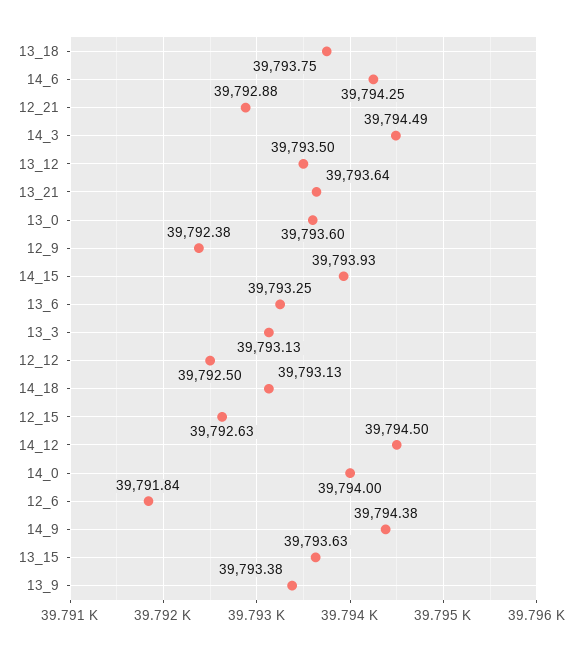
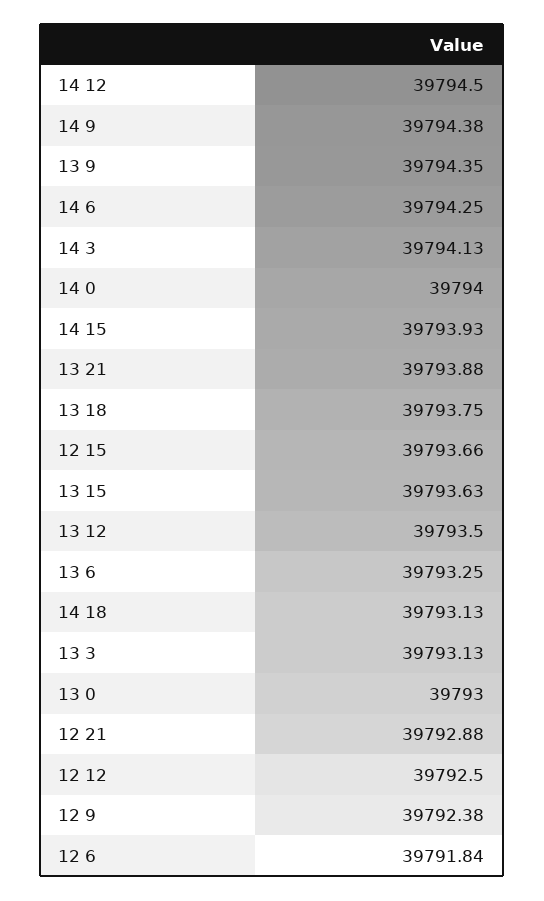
14_3: 39794.49 -> 39794.13
13_21: 39793.64 -> 39793.88
13_0: 39793.6 -> 39793
12_15: 39792.63 -> 39793.66
13_9: 39793.38 -> 39794.35

